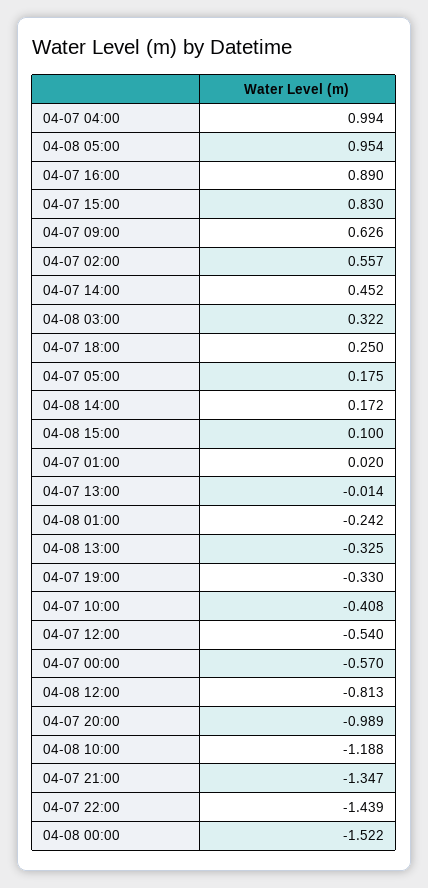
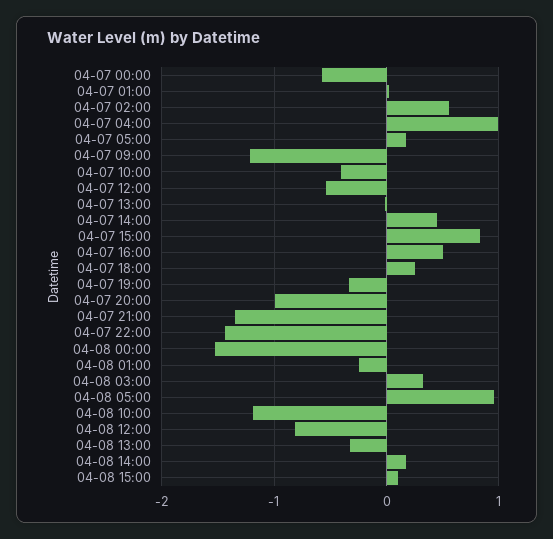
04-07 16:00: 0.89 -> 0.5
04-07 09:00: 0.626 -> -1.2

